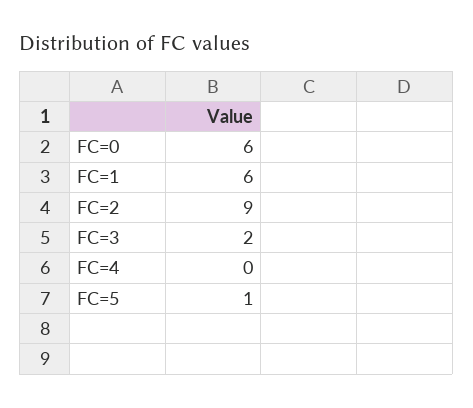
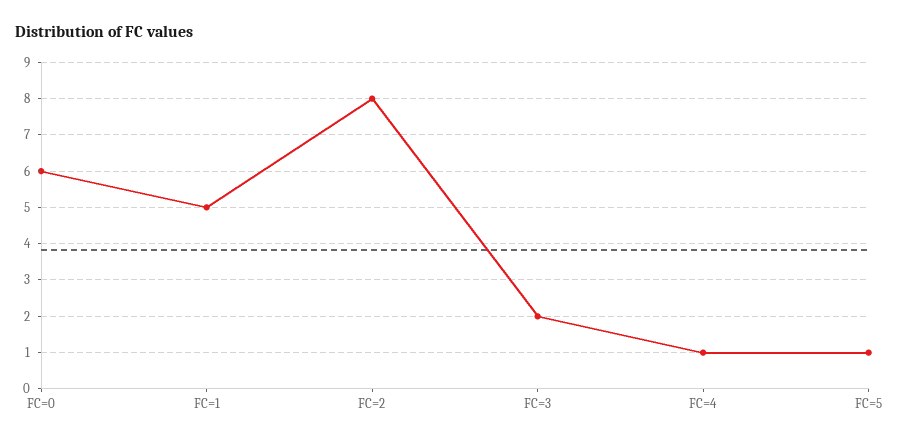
FC=1: 6 -> 5
FC=2: 9 -> 8
FC=4: 0 -> 1

